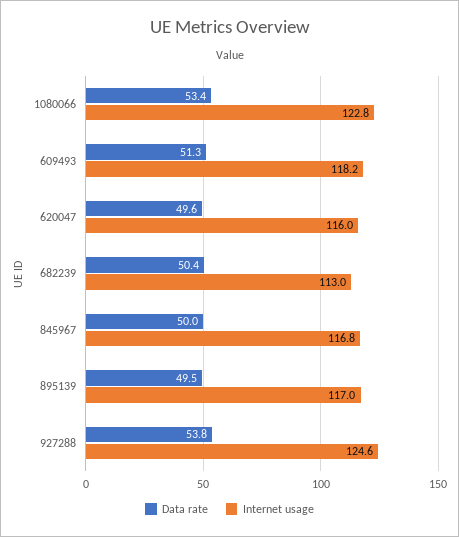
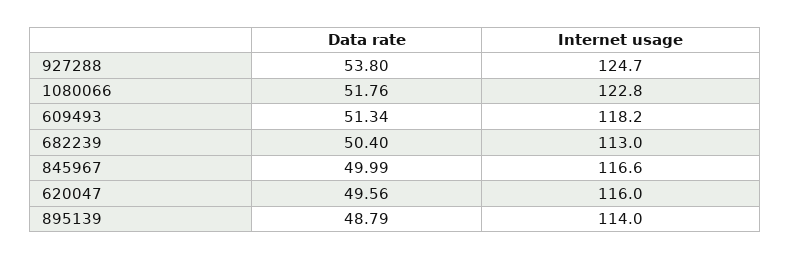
Data rate, 1080066: 53.4 -> 51.76
Internet usage, 845967: 116.8 -> 116.6
Data rate, 895139: 49.5 -> 48.79
Internet usage, 895139: 117 -> 114
Internet usage, 927288: 124.6 -> 124.7

